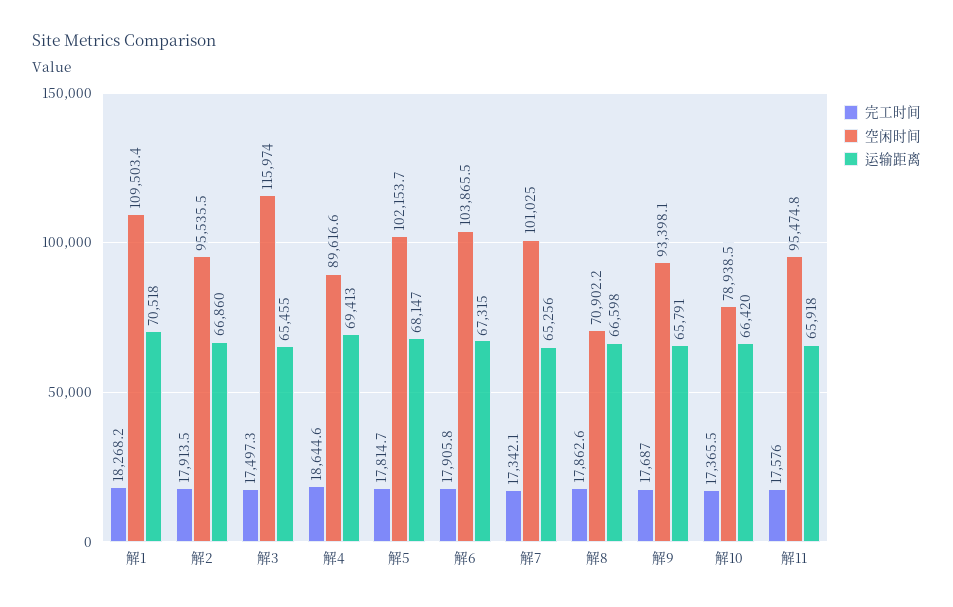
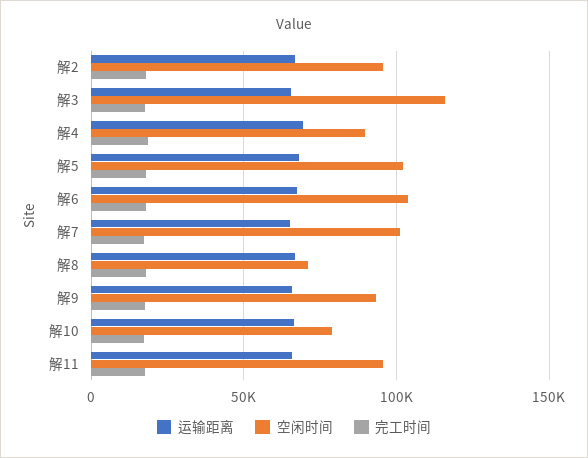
完工时间, 解1: 18268.2 -> none
空闲时间, 解1: 109503.4 -> none
运输距离, 解1: 70518 -> none

